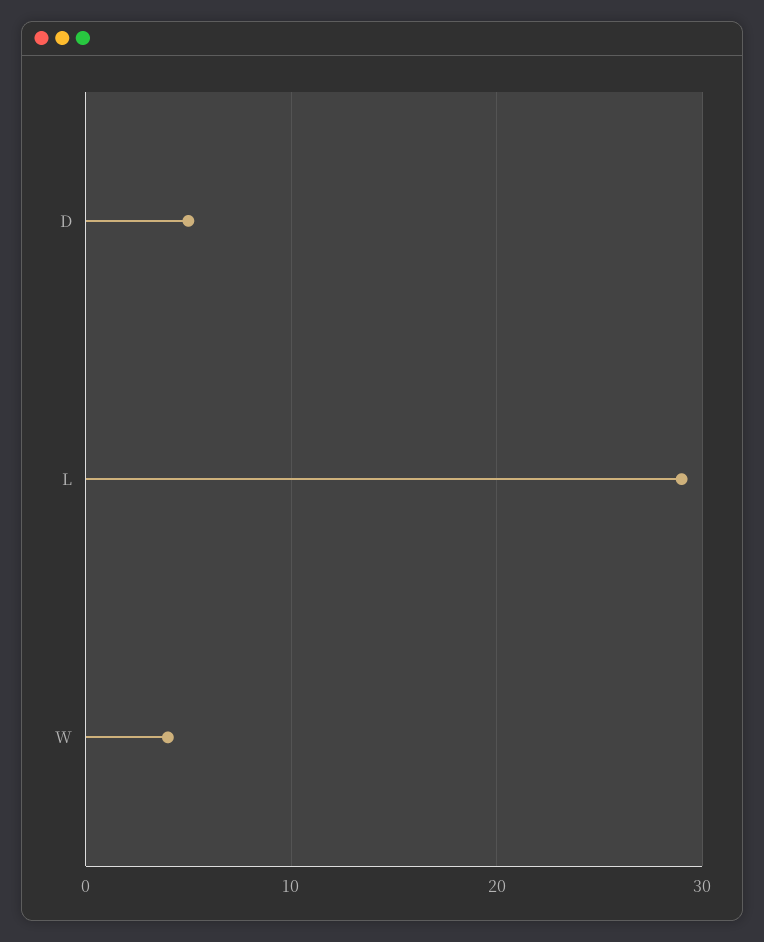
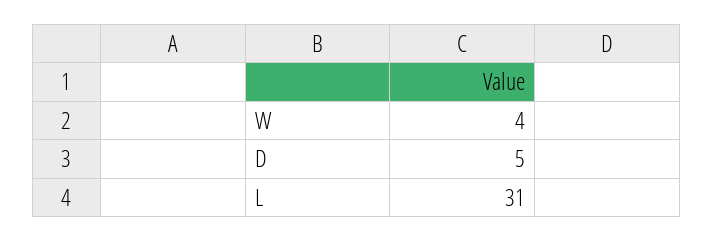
L: 29 -> 31

